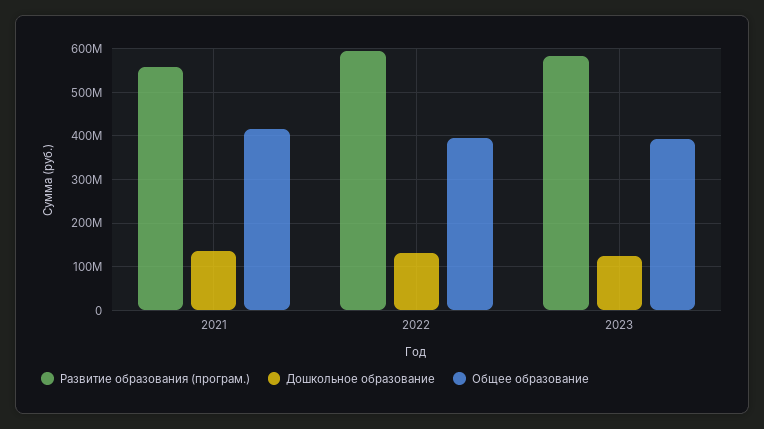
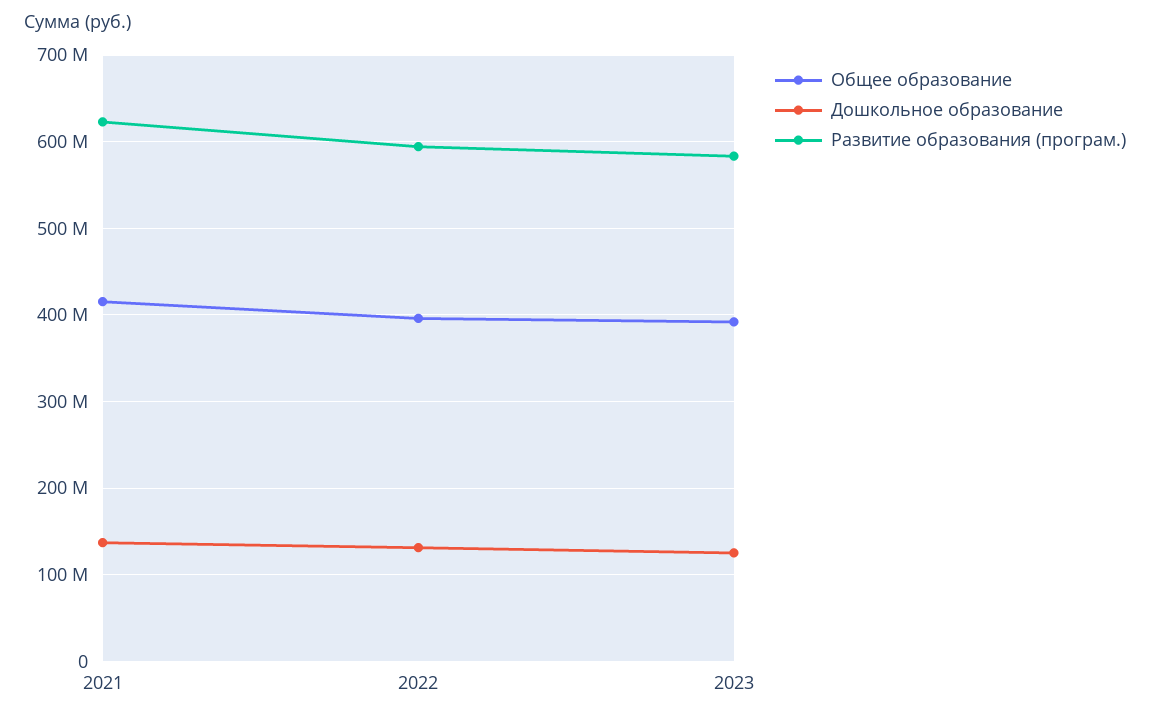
Развитие образования (програм.), 2021: 560000000 -> 620000000

